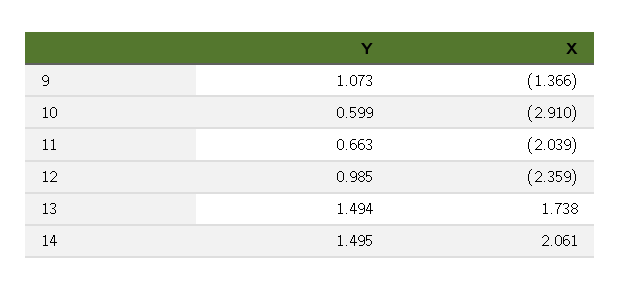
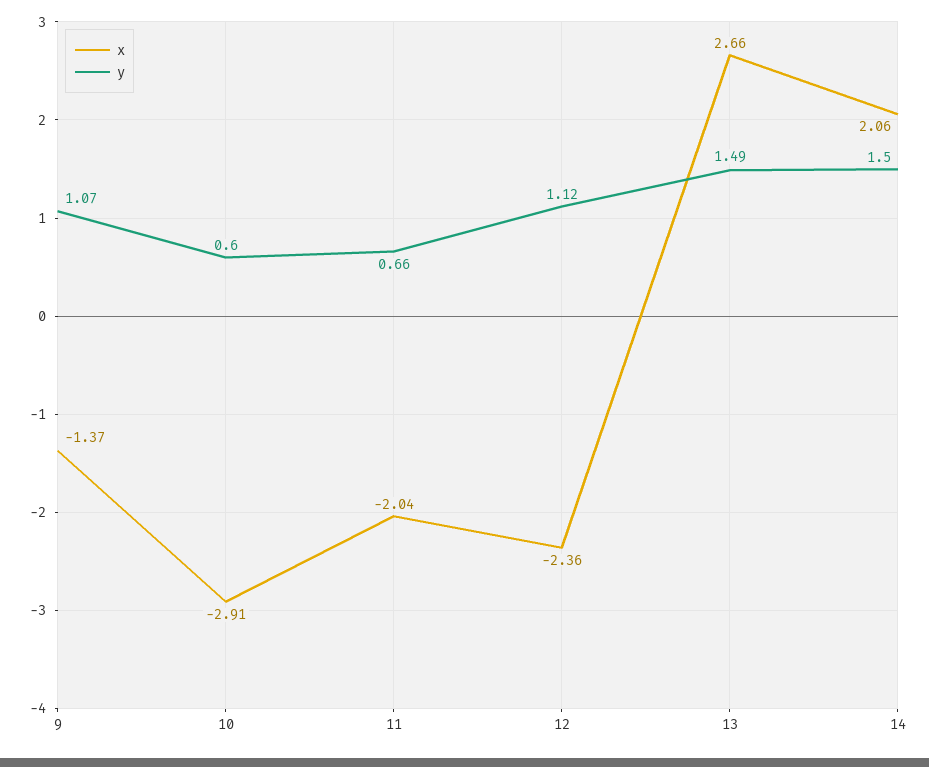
Y, 12: 0.985 -> 1.12
X, 13: 1.738 -> 2.66

